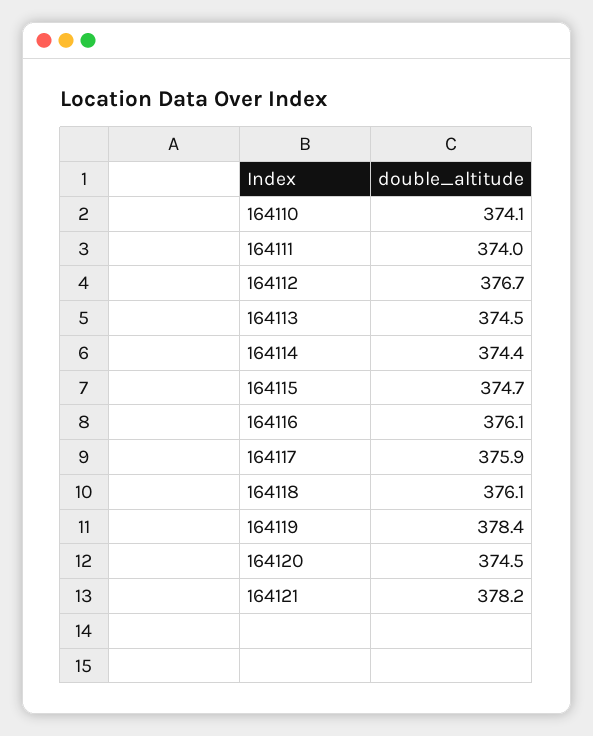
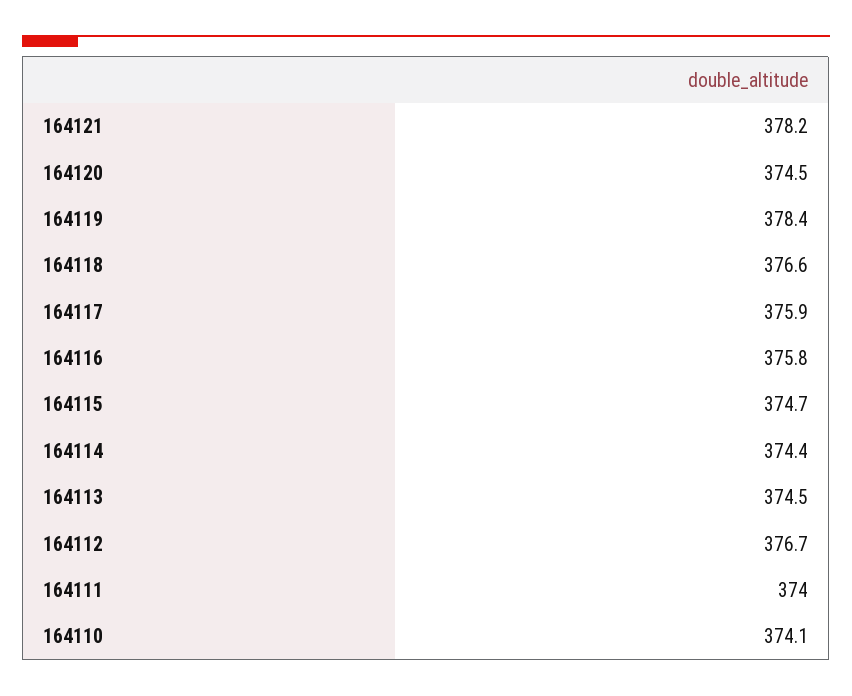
164116: 376.1 -> 375.8
164118: 376.1 -> 376.6

